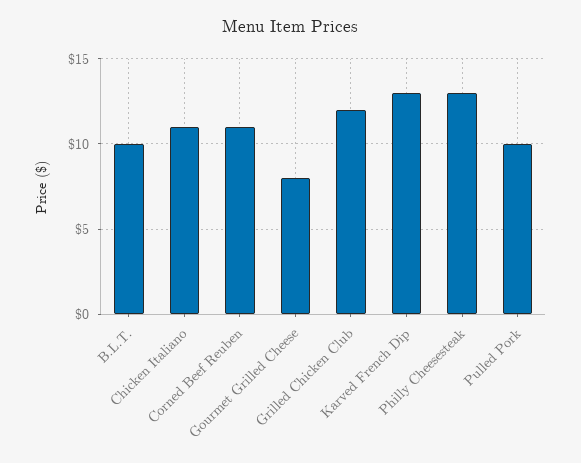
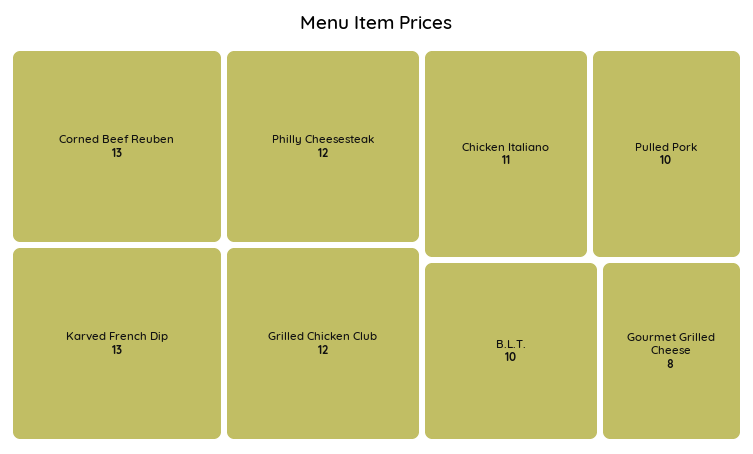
Corned Beef Reuben: 11 -> 13
Philly Cheesesteak: 13 -> 12

